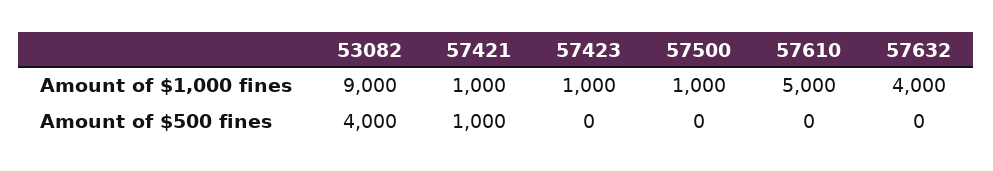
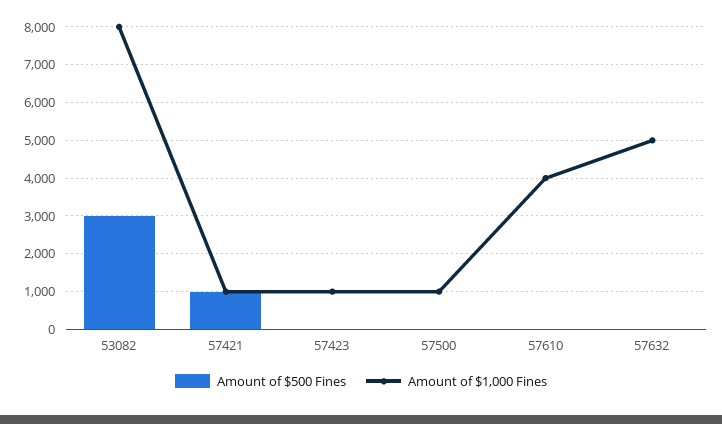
Amount of $1,000 fines, 53082: 9000 -> 8000
Amount of $1,000 fines, 57610: 5000 -> 4000
Amount of $1,000 fines, 57632: 4000 -> 5000
Amount of $500 fines, 53082: 4000 -> 3000

